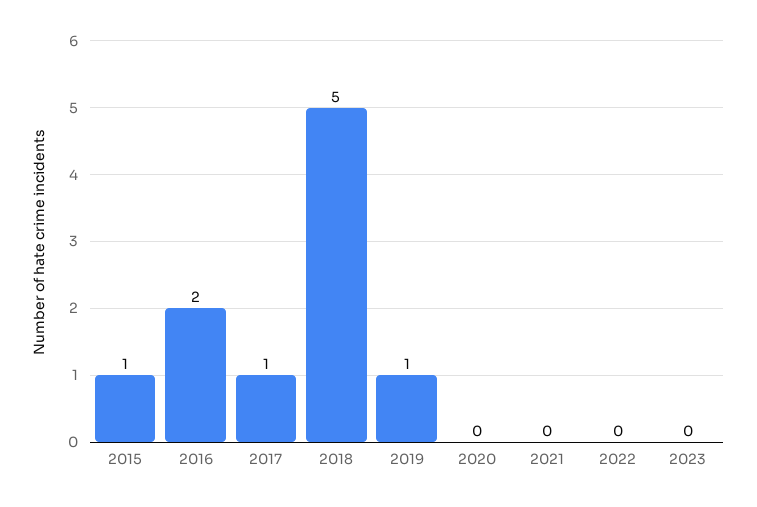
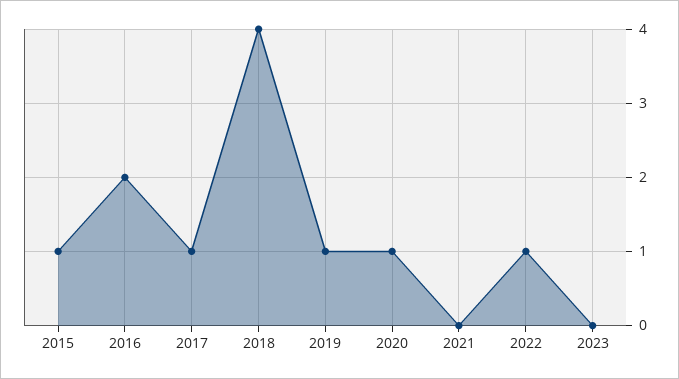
2018: 5 -> 4
2020: 0 -> 1
2022: 0 -> 1

